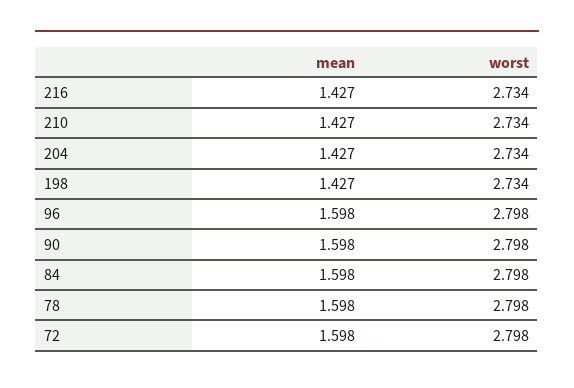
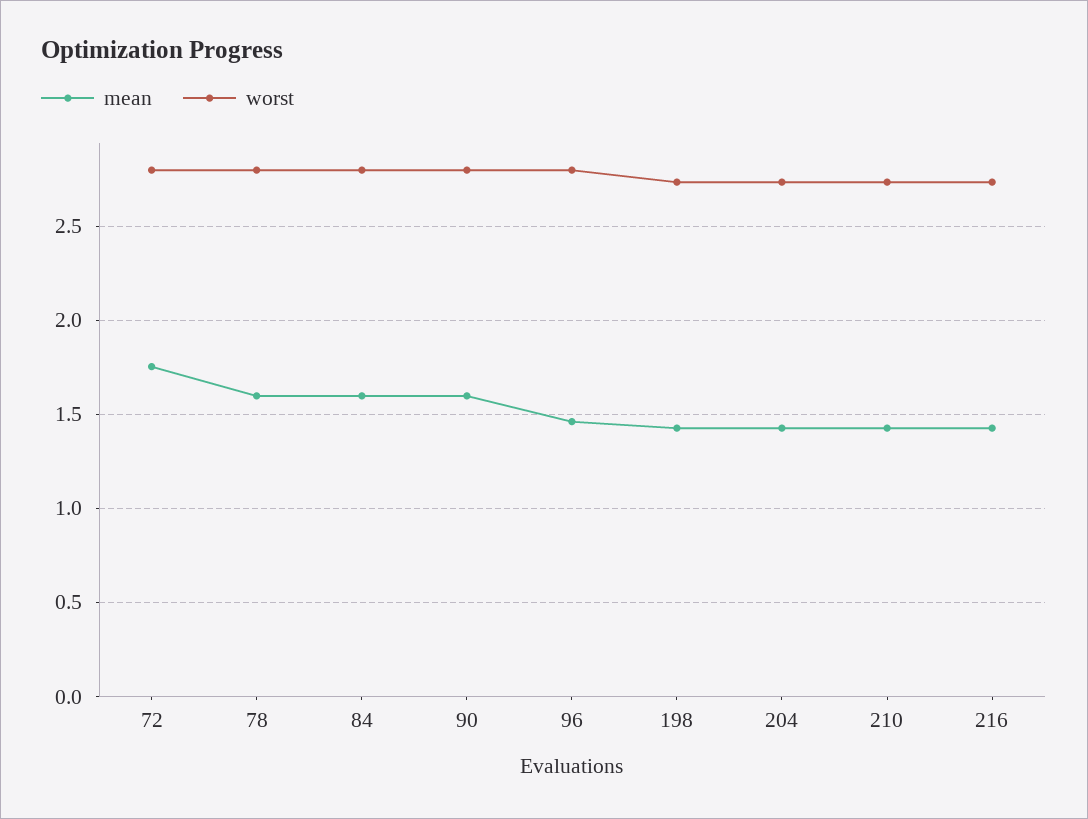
mean, 96: 1.598 -> 1.45
mean, 72: 1.598 -> 1.75

